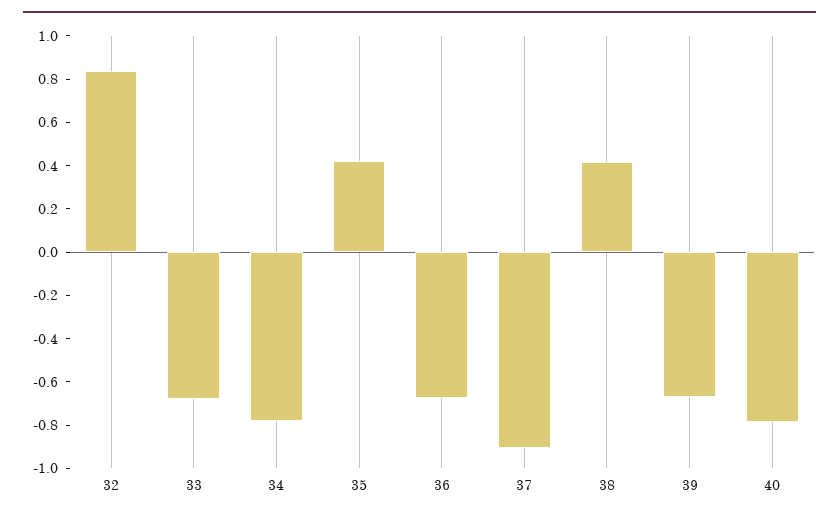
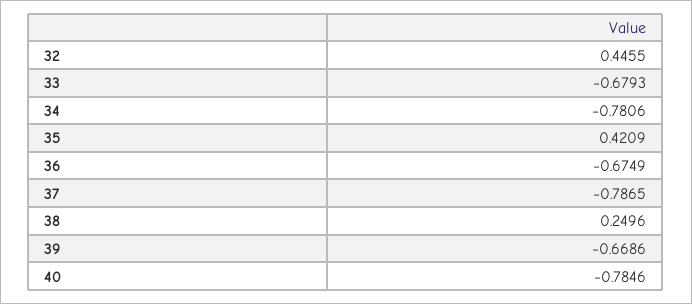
32: 0.85 -> 0.4455
37: -0.9 -> -0.7865
38: 0.4 -> 0.2496

